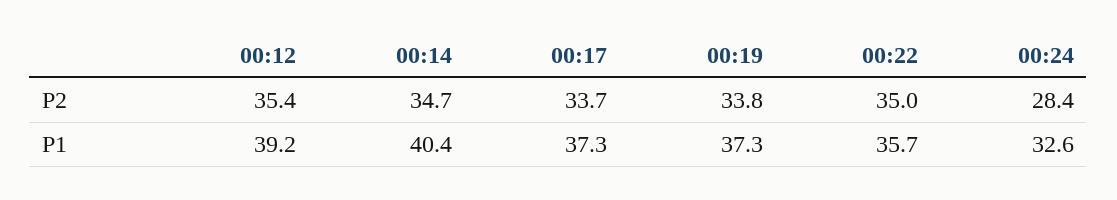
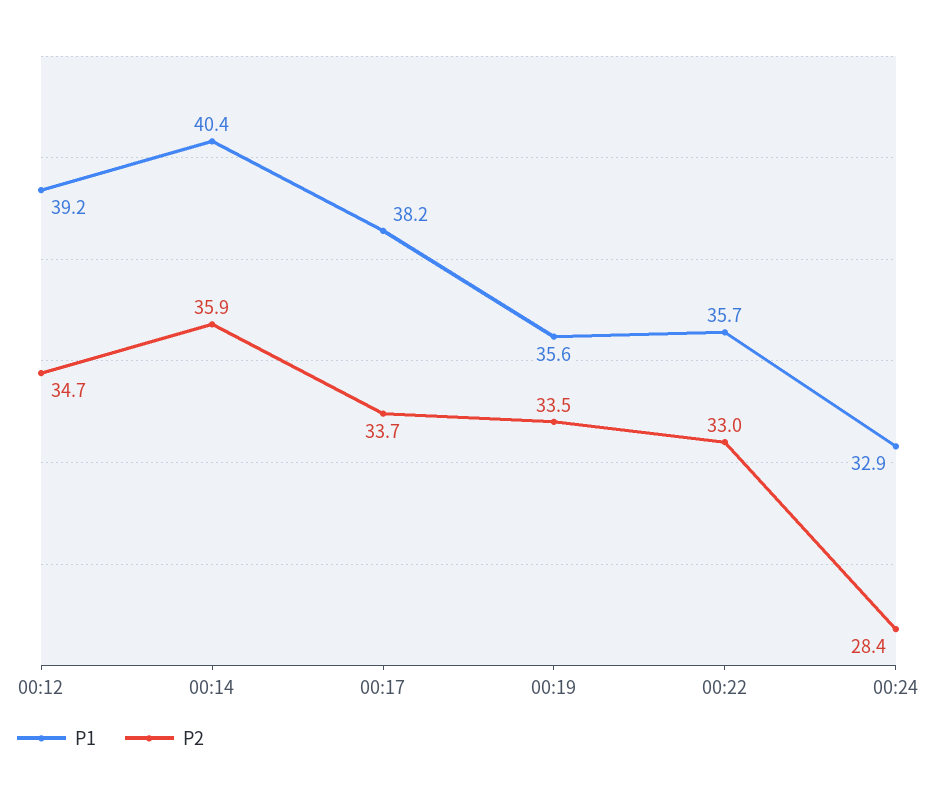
P2, 00:12: 35.4 -> 34.7
P2, 00:14: 34.7 -> 35.9
P2, 00:19: 33.8 -> 33.5
P2, 00:22: 35 -> 33
P1, 00:17: 37.3 -> 38.2
P1, 00:19: 37.3 -> 35.6
P1, 00:24: 32.6 -> 32.9

